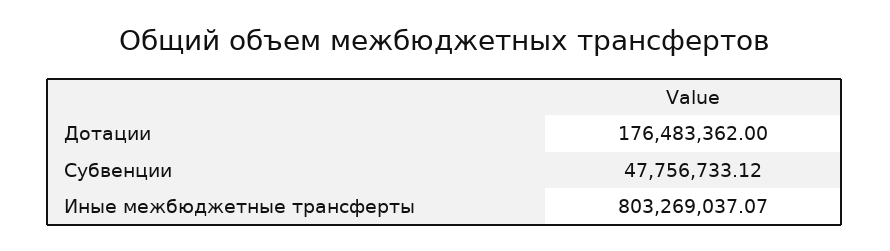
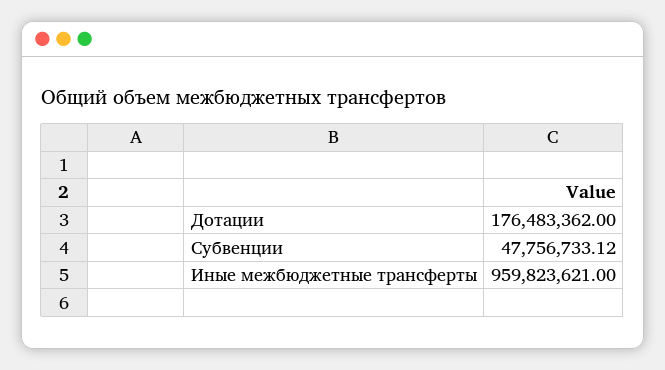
Иные межбюджетные трансферты: 803269037.07 -> 959823621

